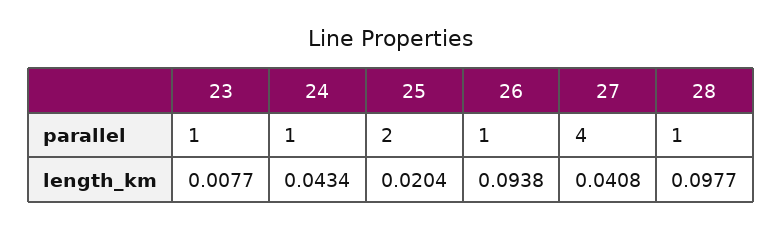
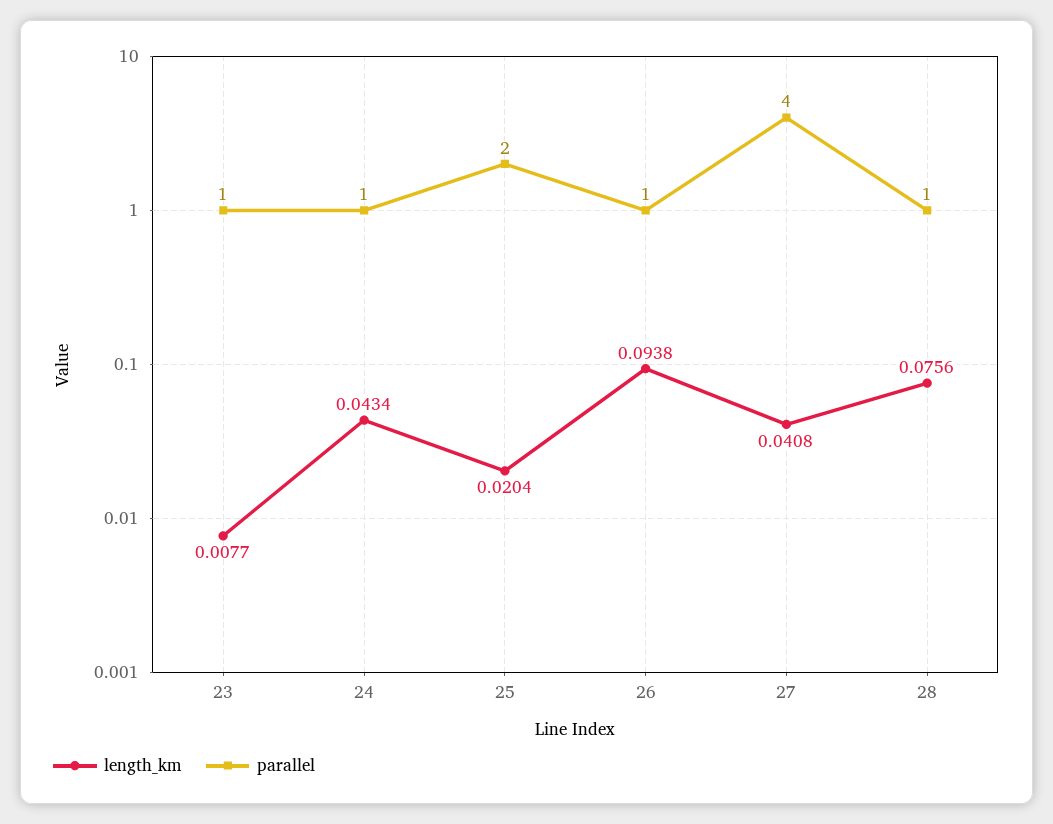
length_km, 28: 0.0977 -> 0.0756

